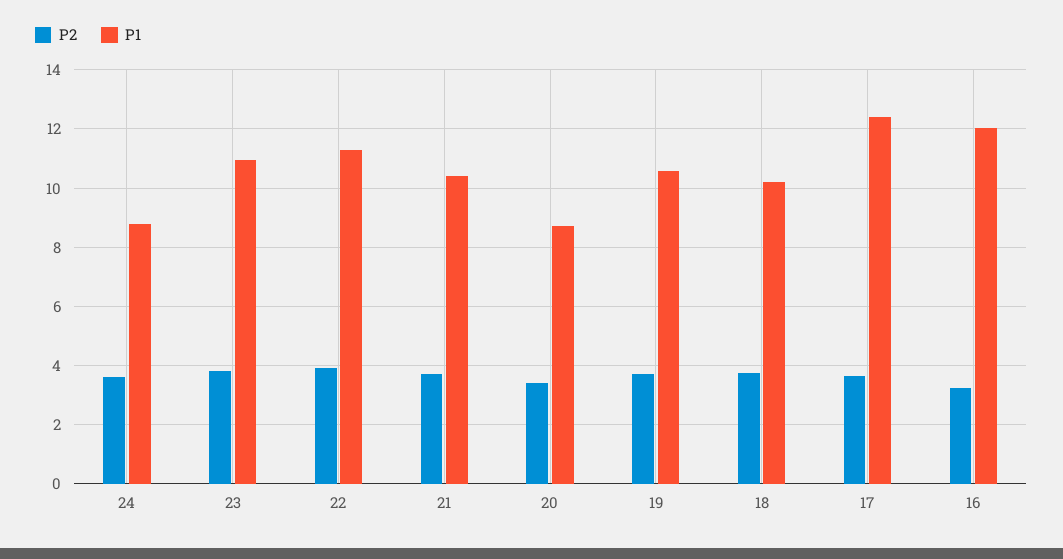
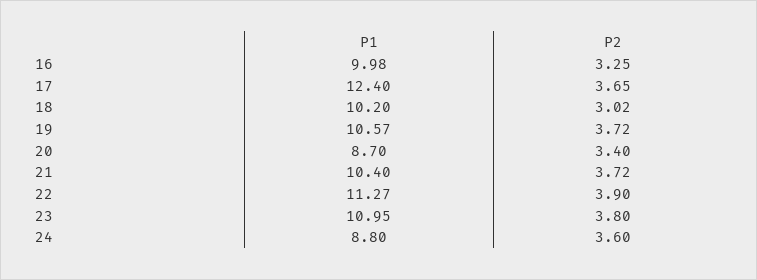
P2, 18: 3.75 -> 3.02
P1, 16: 12 -> 9.98

